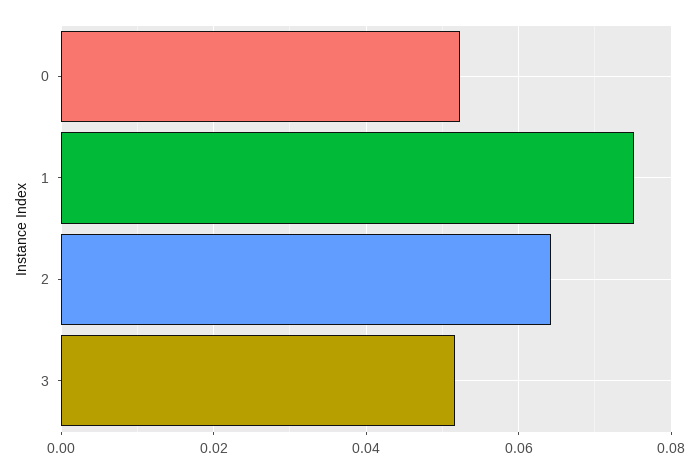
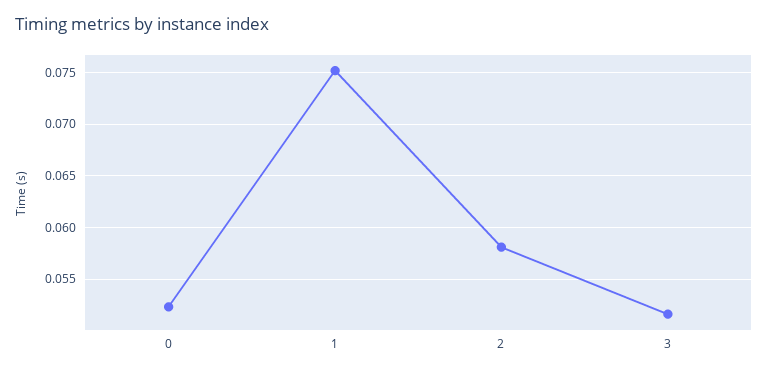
2: 0.064 -> 0.058

